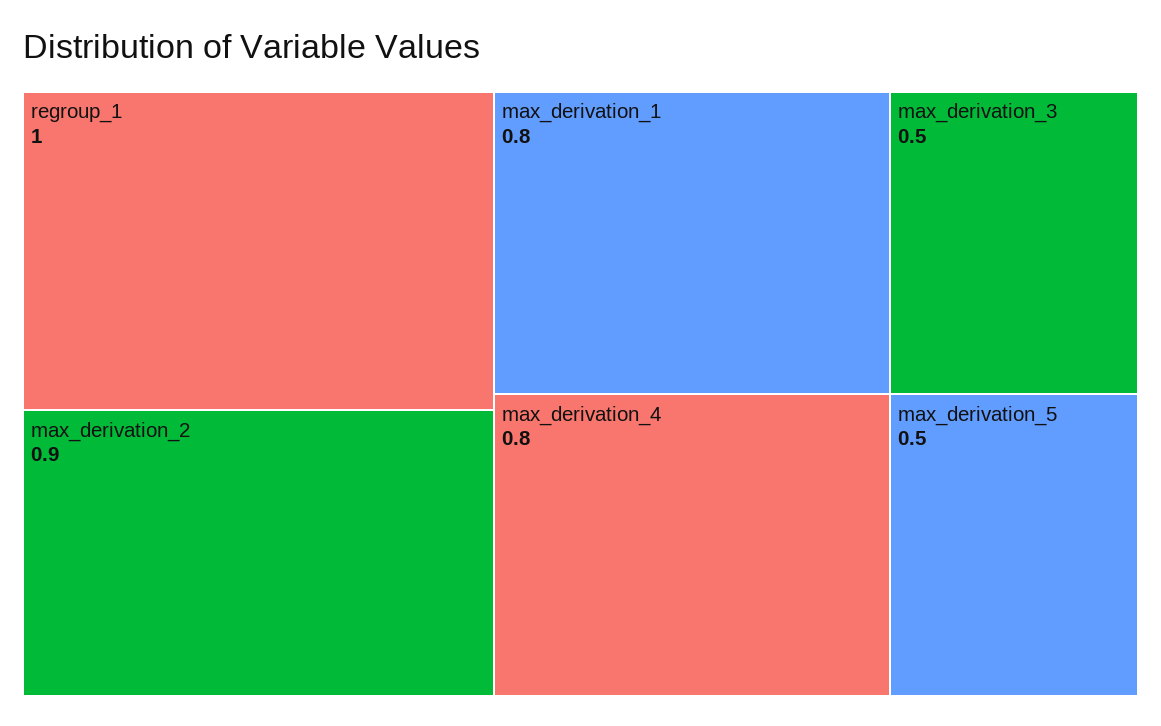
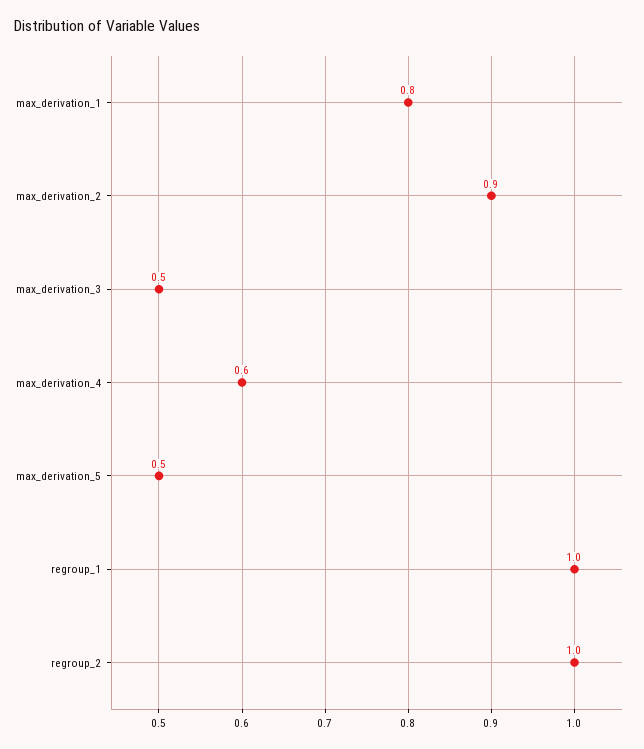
max_derivation_4: 0.8 -> 0.6
regroup_2: none -> 1

